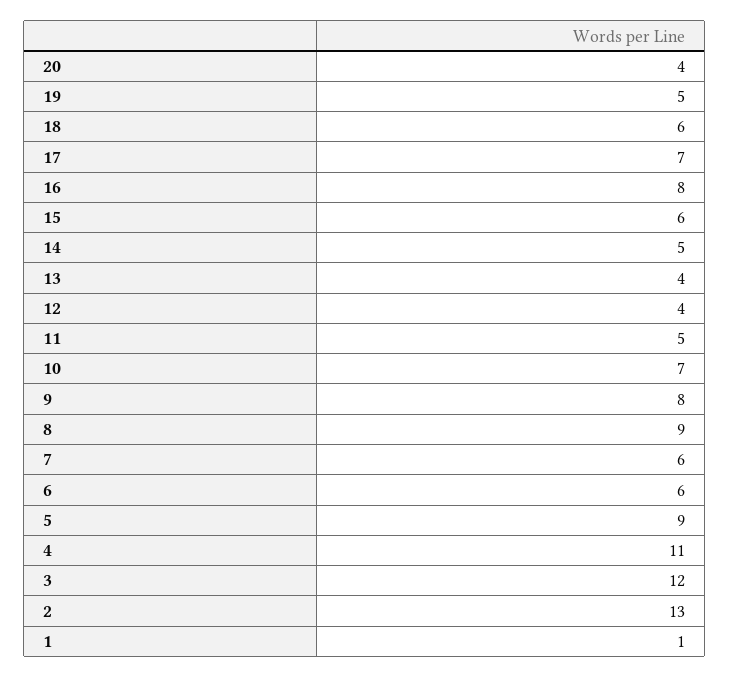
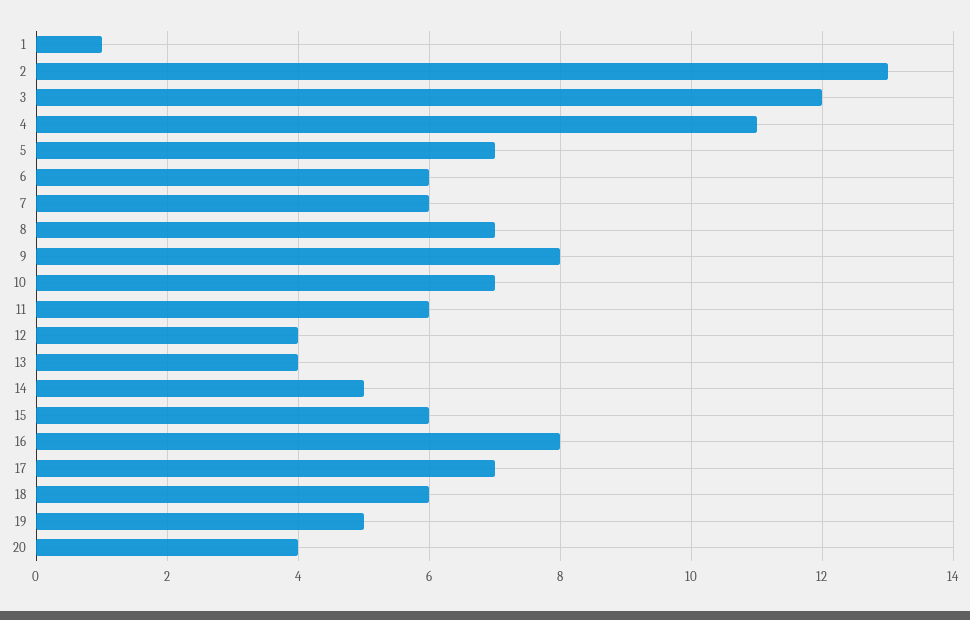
11: 5 -> 6
8: 9 -> 7
5: 9 -> 7

